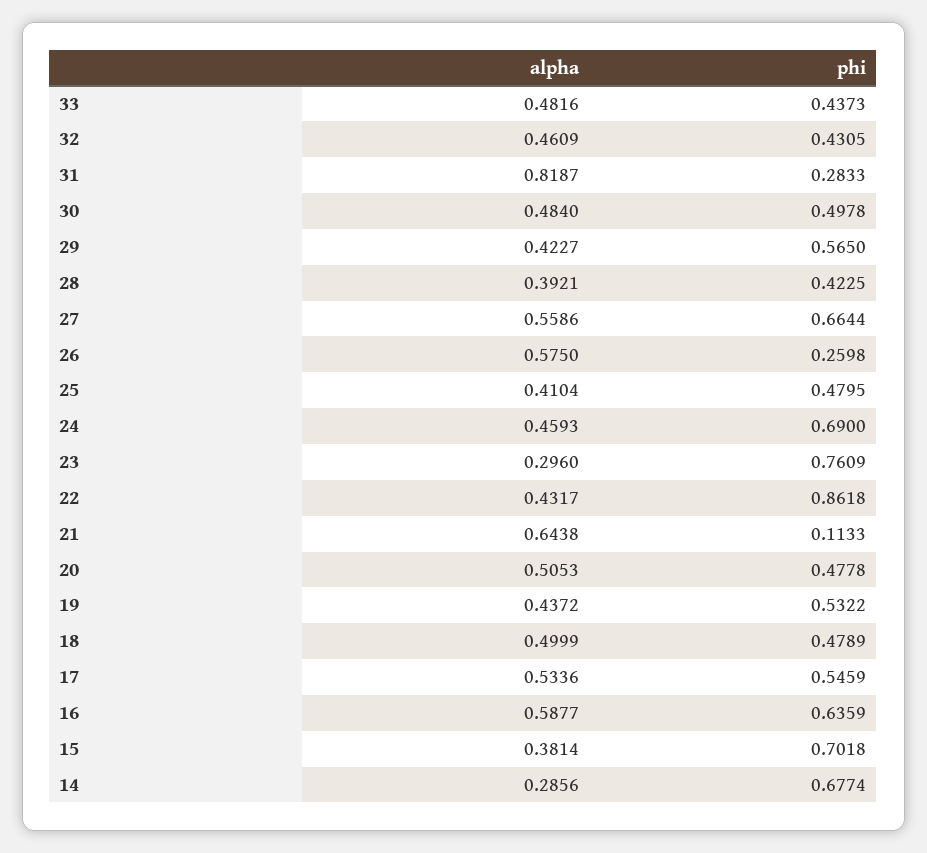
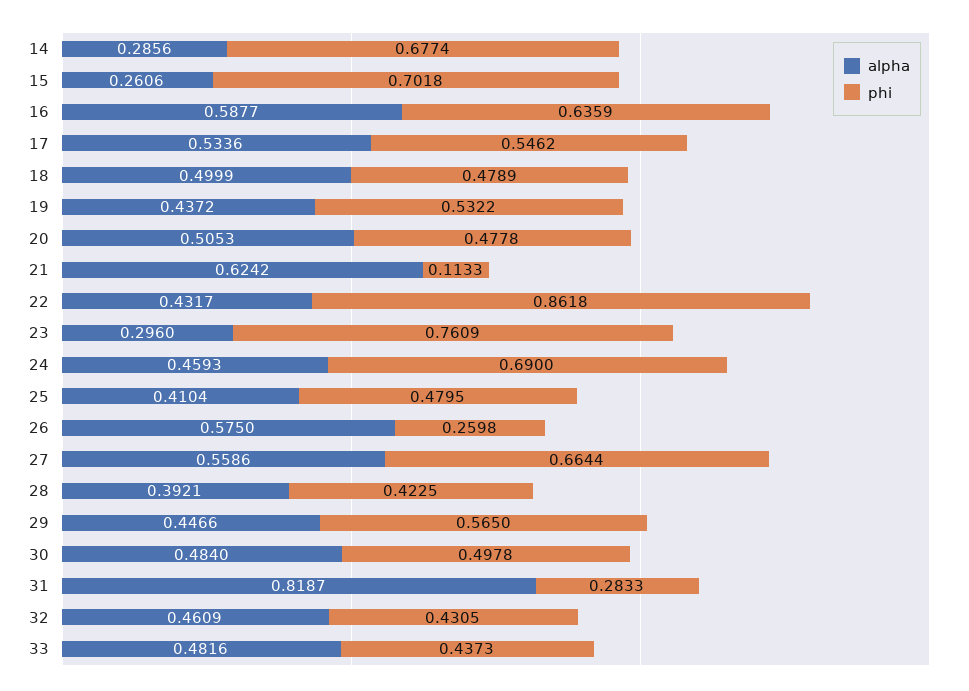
alpha, 29: 0.4227 -> 0.4466
alpha, 21: 0.6438 -> 0.6242
phi, 17: 0.5459 -> 0.5462
alpha, 15: 0.3814 -> 0.2606

